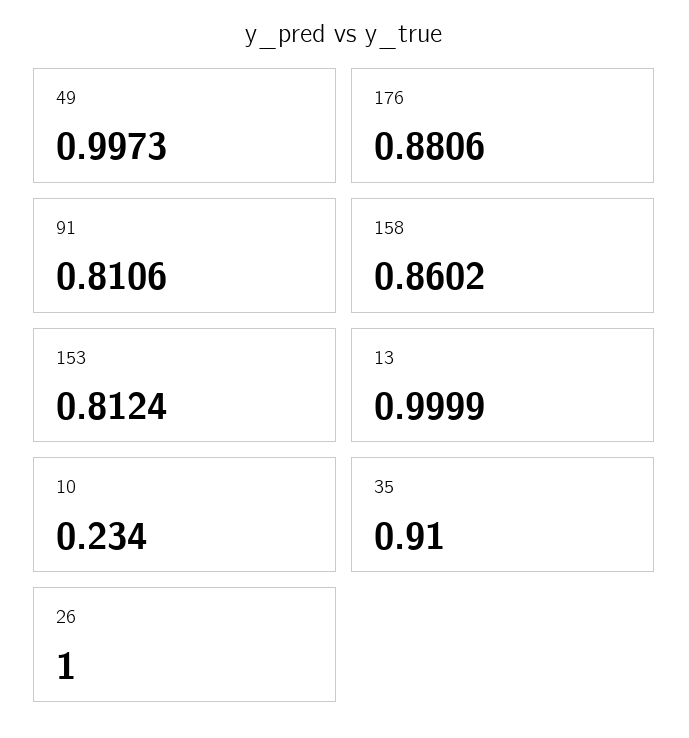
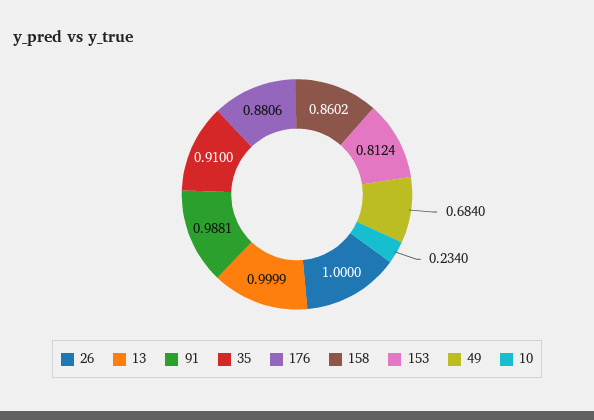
49: 0.9973 -> 0.684
91: 0.8106 -> 0.9881

